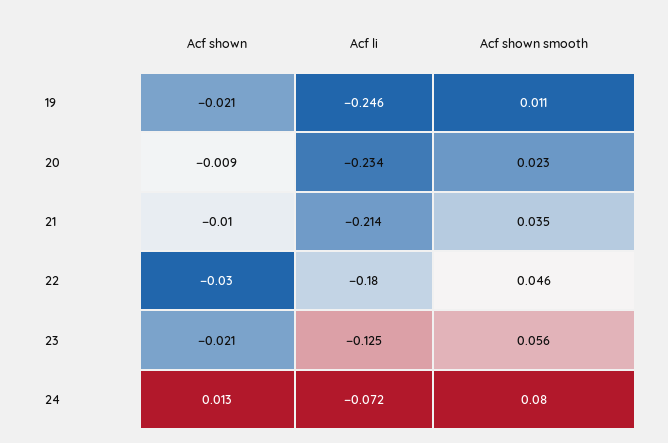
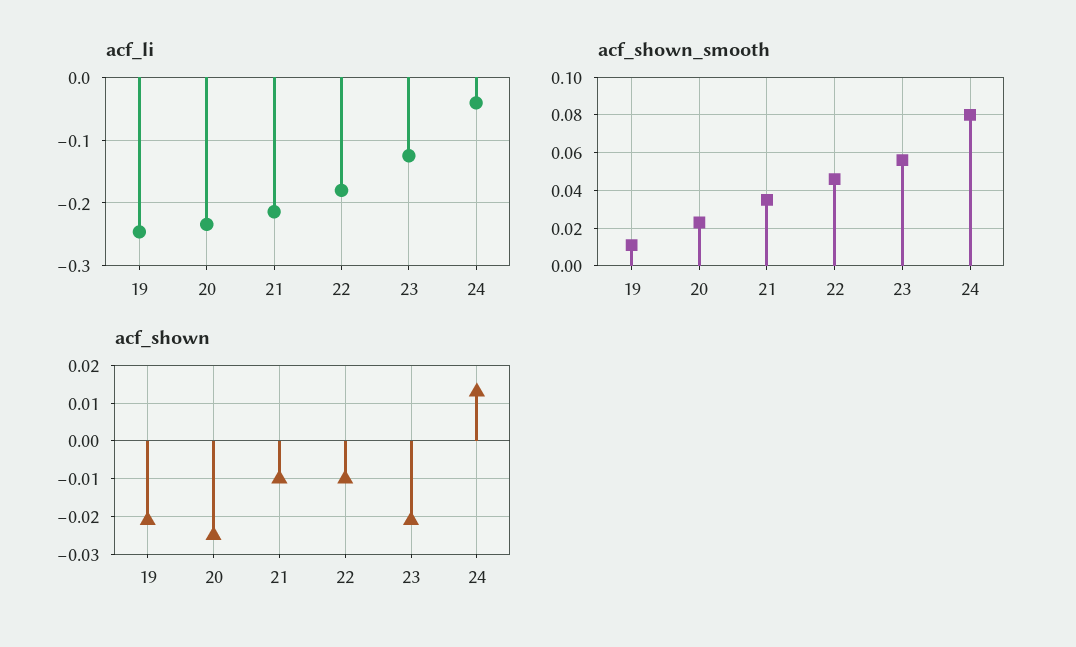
Acf shown, 20: -0.009 -> -0.025
Acf shown, 22: -0.03 -> -0.01
Acf li, 24: -0.072 -> -0.04

